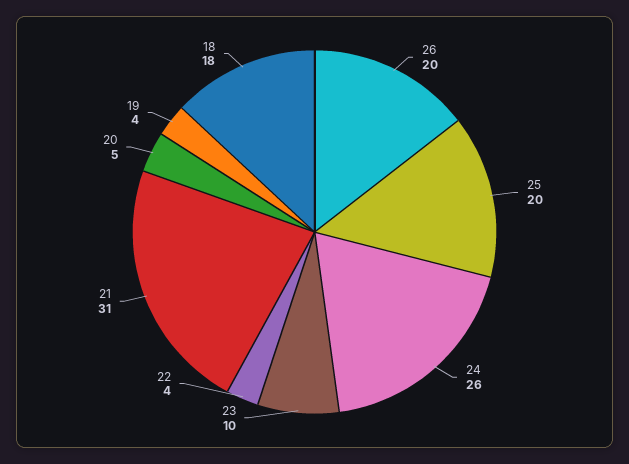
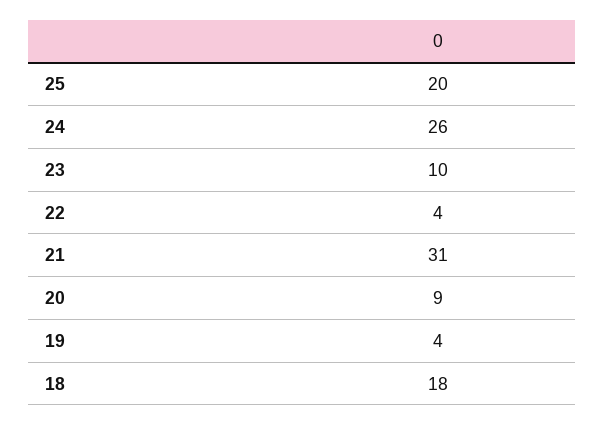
26: 20 -> none
20: 5 -> 9

